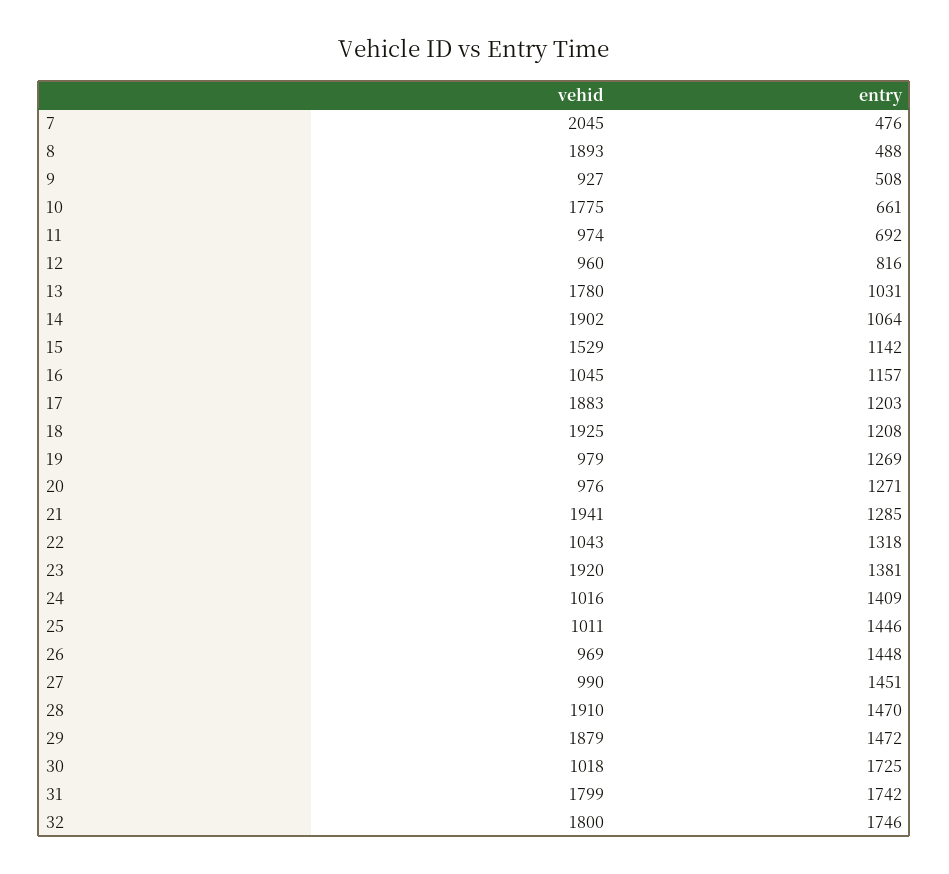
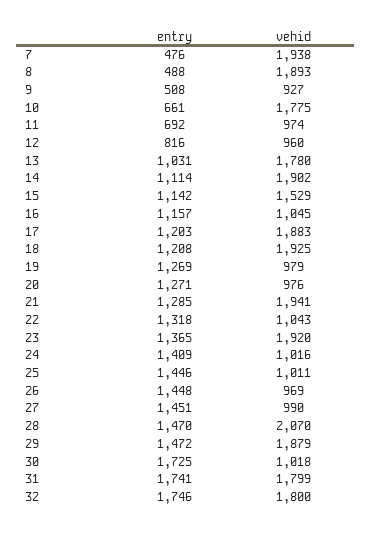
vehid, 7: 2045 -> 1938
entry, 14: 1064 -> 1114
entry, 23: 1381 -> 1365
vehid, 28: 1910 -> 2070
entry, 31: 1742 -> 1741

